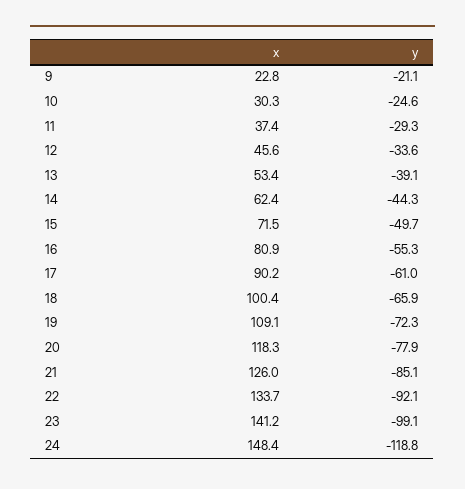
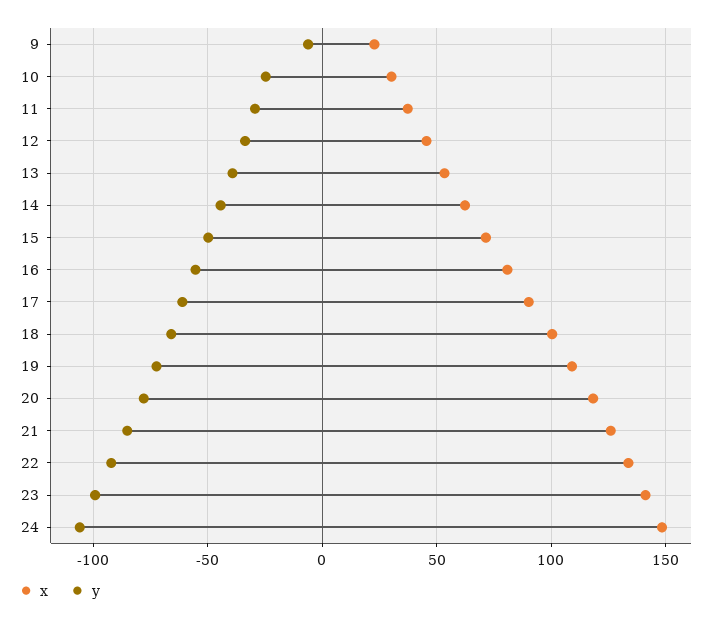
y, 9: -21.1 -> -5
y, 24: -118.8 -> -105

